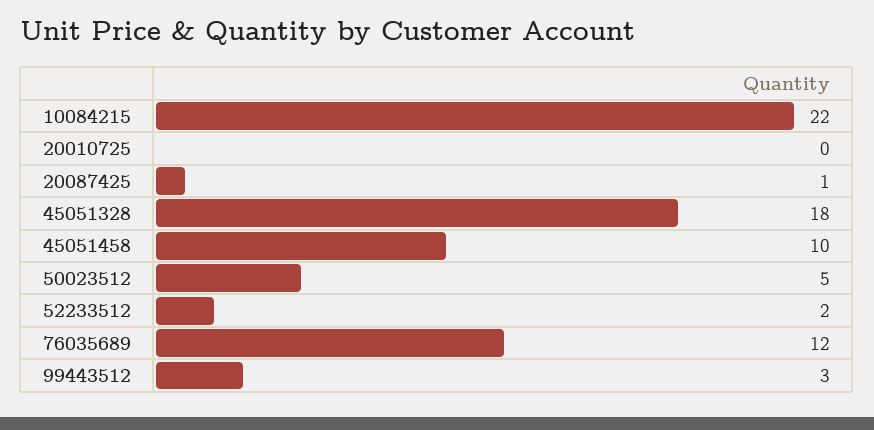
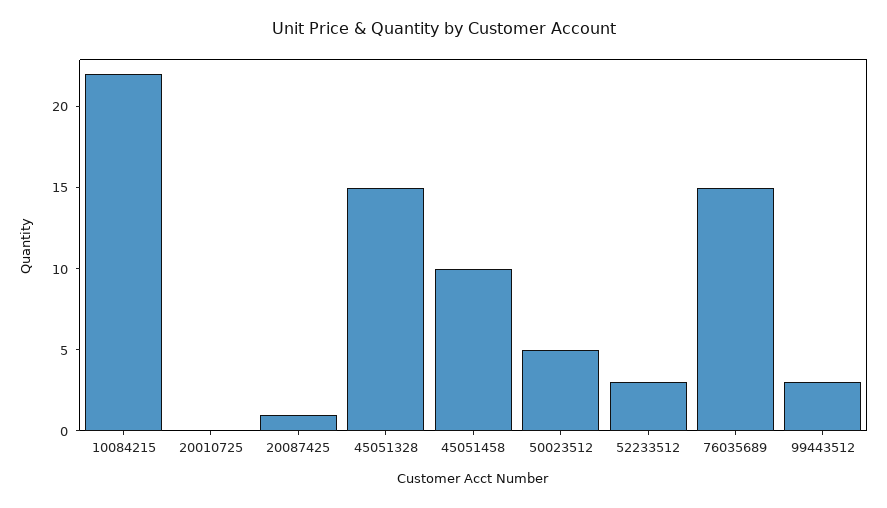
45051328: 18 -> 15
52233512: 2 -> 3
76035689: 12 -> 15

